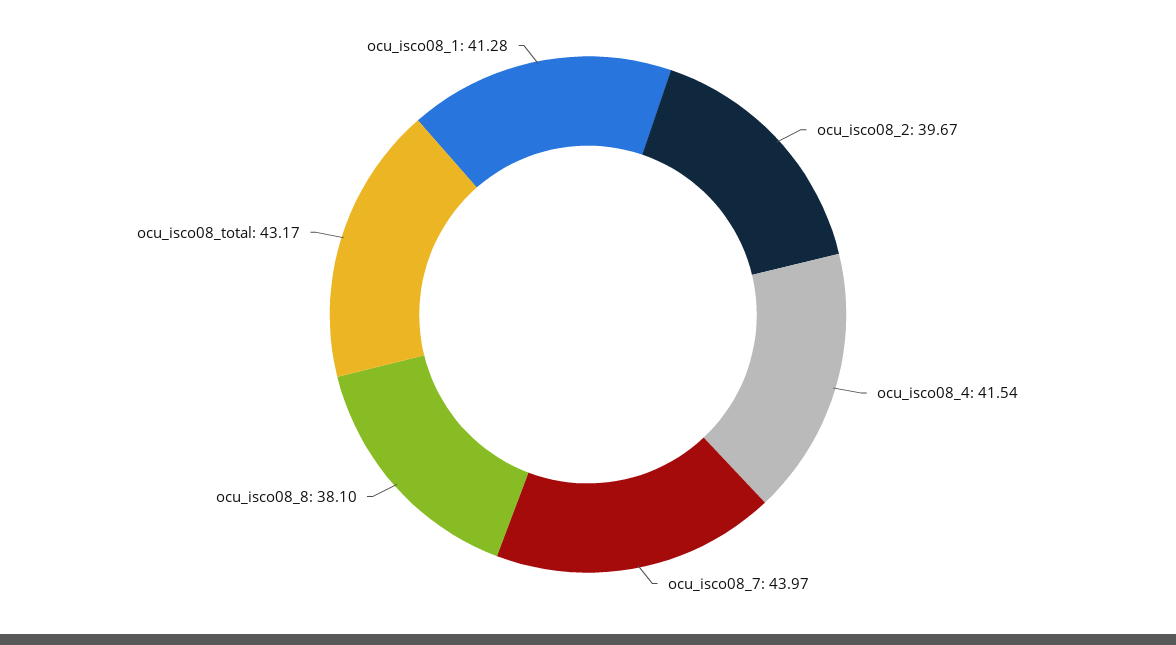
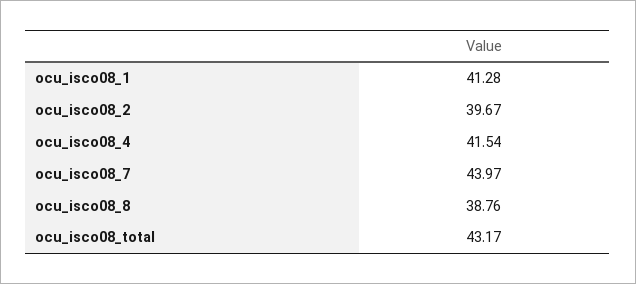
ocu_isco08_8: 38.1 -> 38.76

